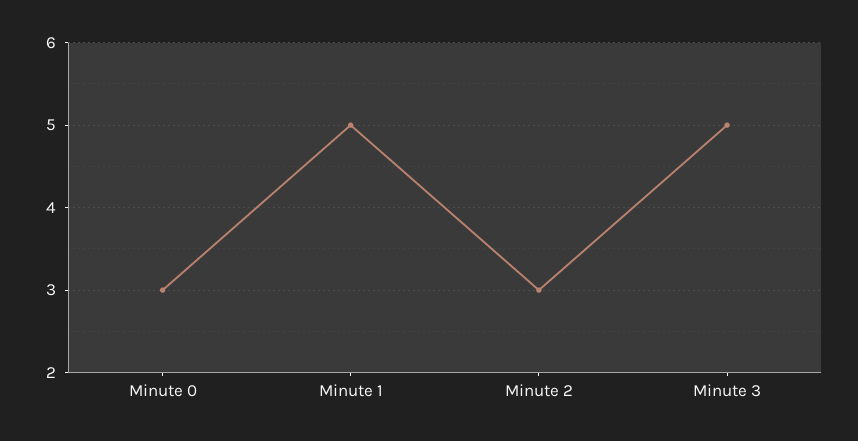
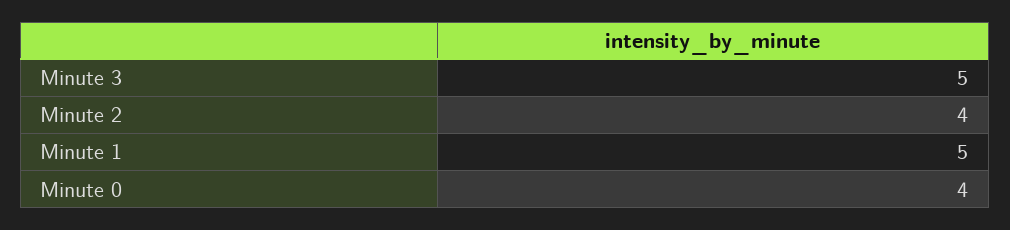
Minute 0: 3 -> 4
Minute 2: 3 -> 4

